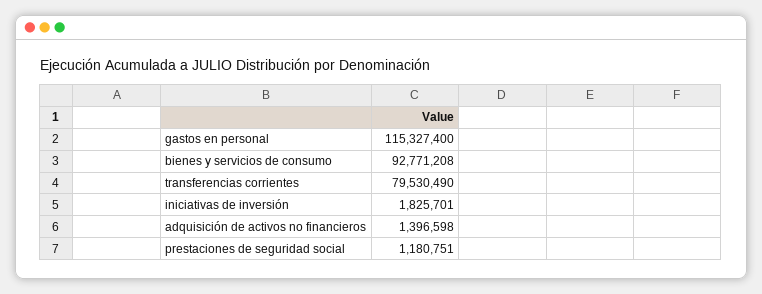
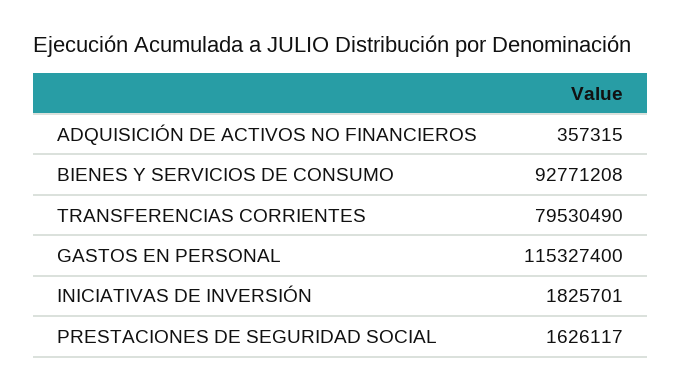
adquisición de activos no financieros: 1396598 -> 357315
prestaciones de seguridad social: 1180751 -> 1626117

